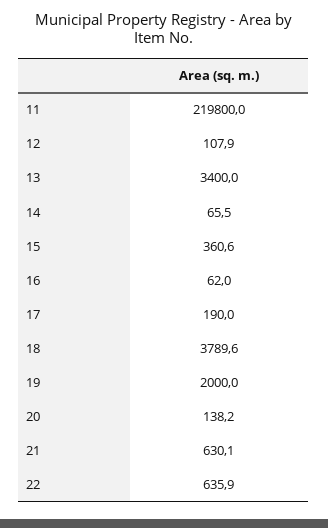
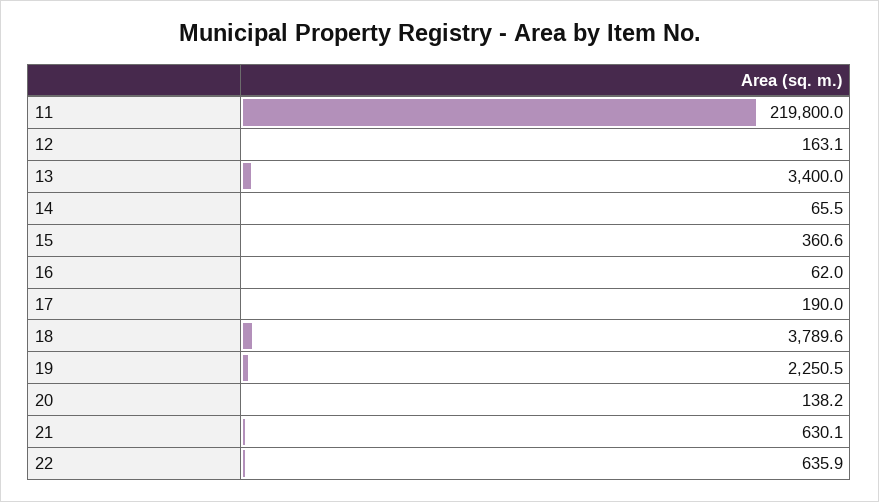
12: 107.9 -> 163.1
19: 2000 -> 2250.5

